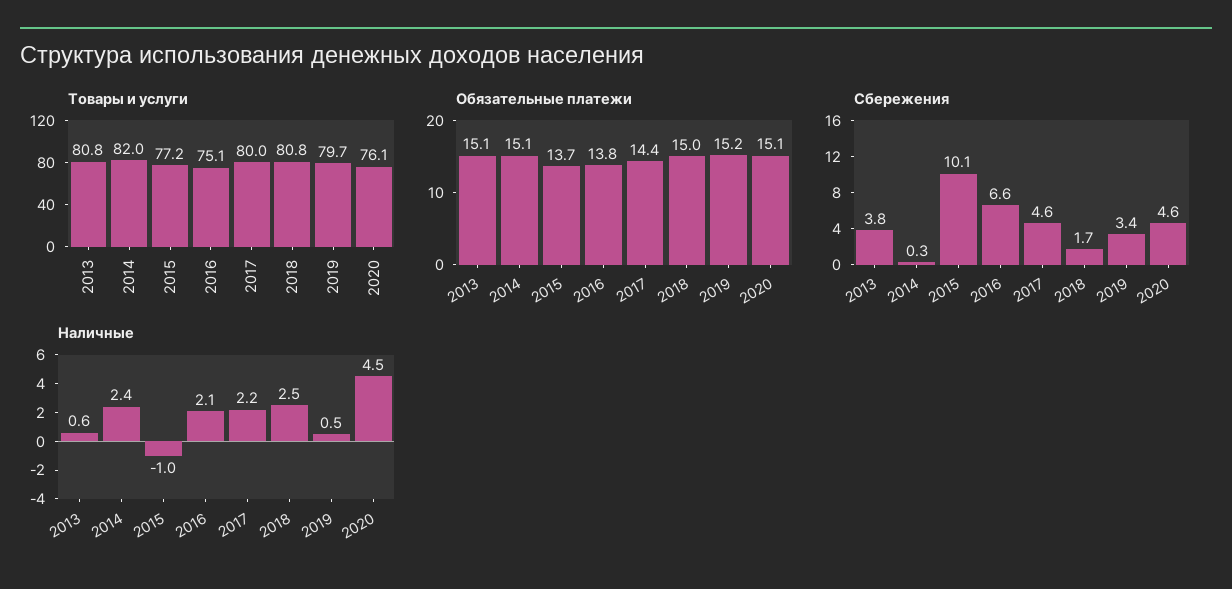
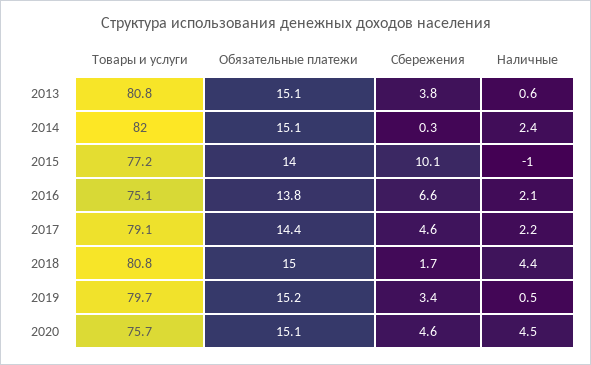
Товары и услуги, 2017: 80 -> 79.1
Товары и услуги, 2020: 76.1 -> 75.7
Обязательные платежи, 2015: 13.7 -> 14
Наличные, 2018: 2.5 -> 4.4

